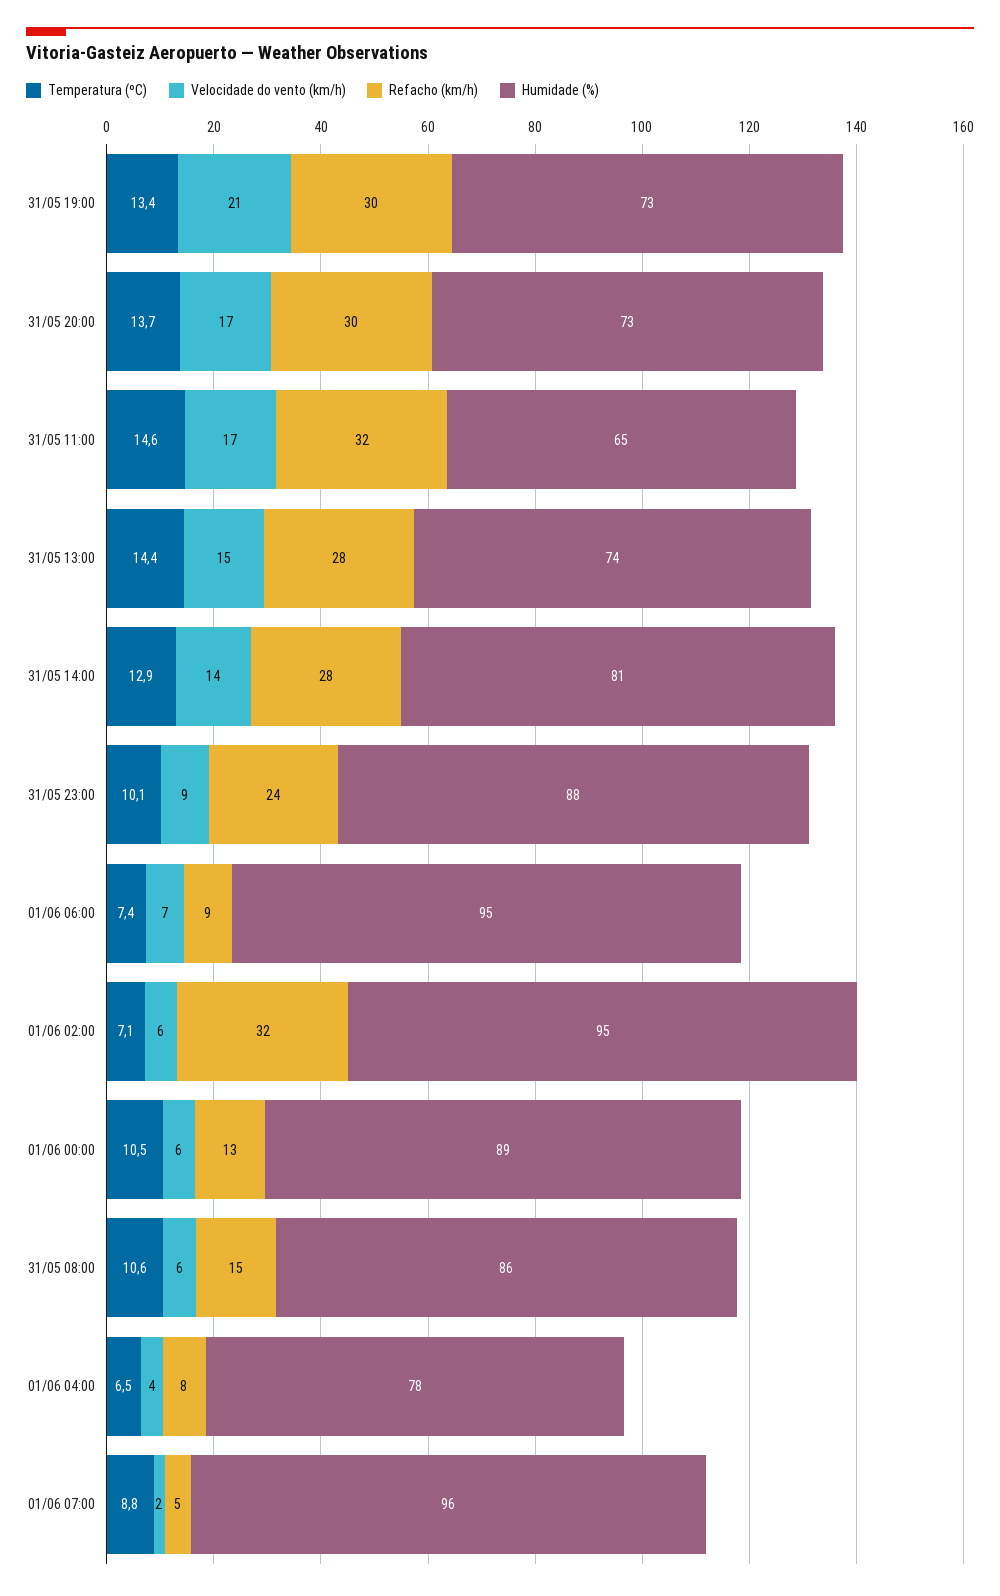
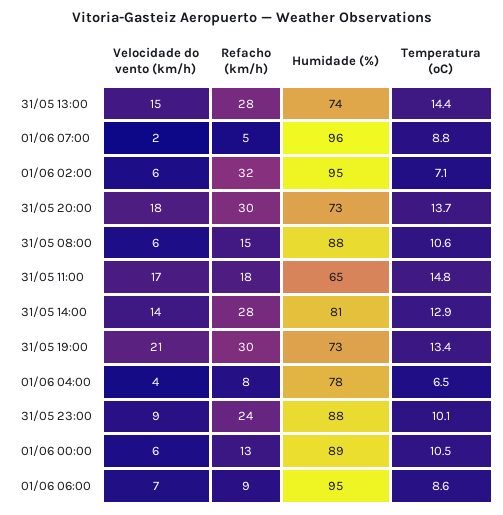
Velocidade do vento (km/h), 31/05 20:00: 17 -> 18
Temperatura (ºC), 31/05 11:00: 14.6 -> 14.8
Refacho (km/h), 31/05 11:00: 32 -> 18
Temperatura (ºC), 01/06 06:00: 7.4 -> 8.6
Humidade (%), 31/05 08:00: 86 -> 88

